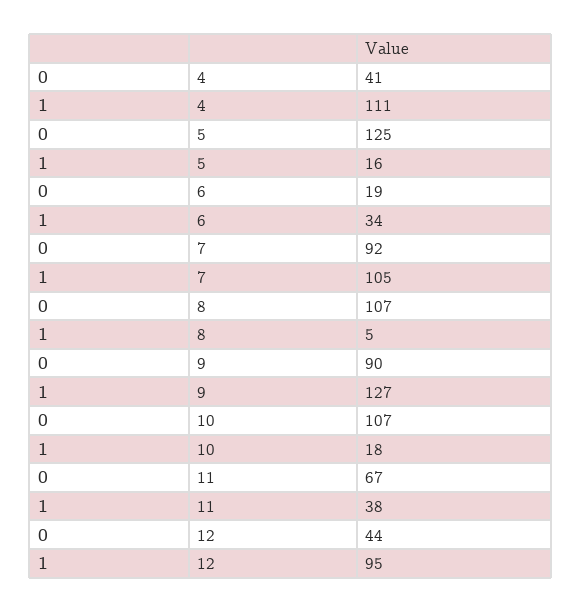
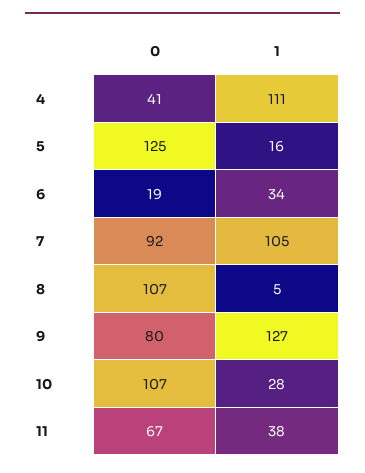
0, 9: 90 -> 80
1, 10: 18 -> 28
0, 12: 44 -> none
1, 12: 95 -> none

